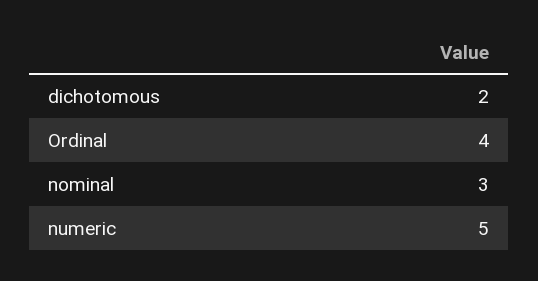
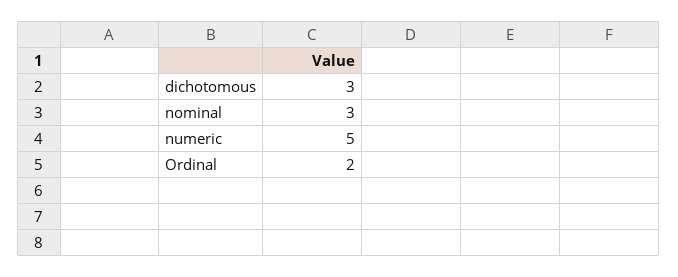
dichotomous: 2 -> 3
Ordinal: 4 -> 2

